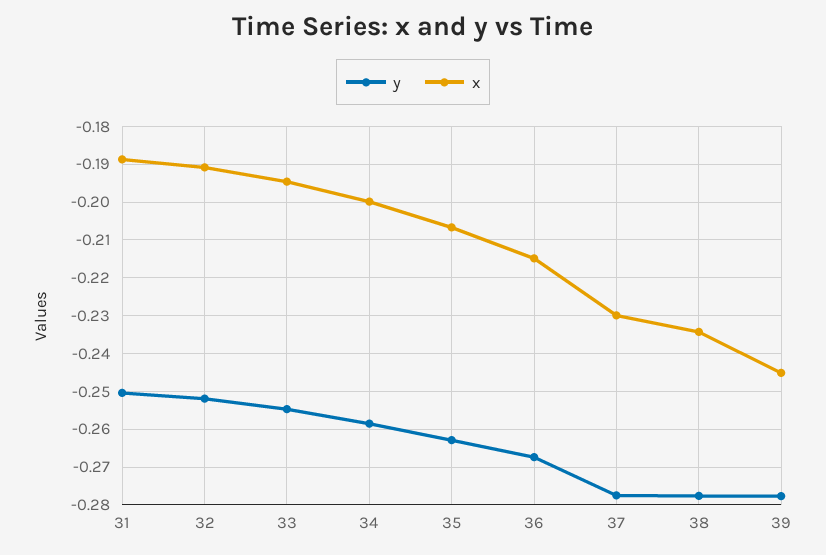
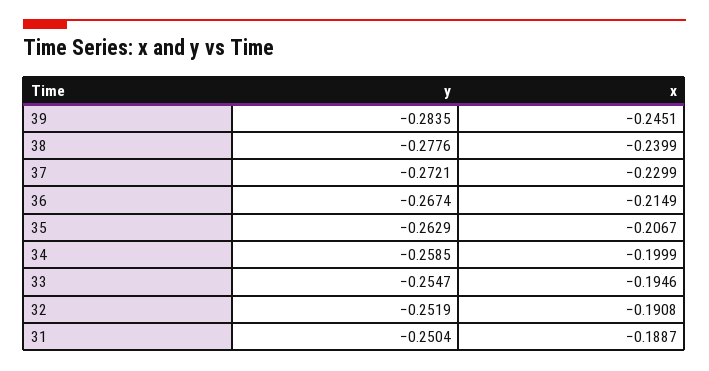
y, 37: -0.278 -> -0.2721
x, 38: -0.234 -> -0.2399
y, 39: -0.278 -> -0.2835

